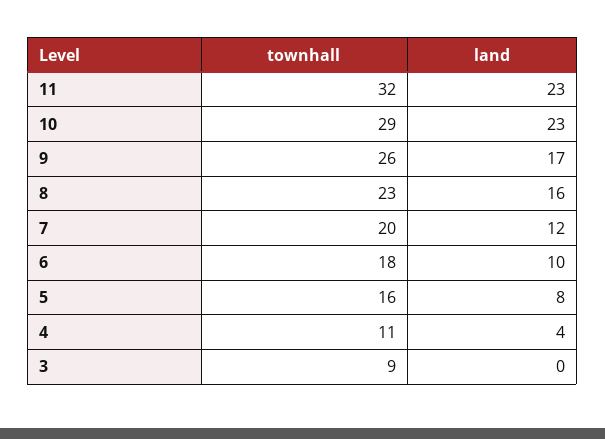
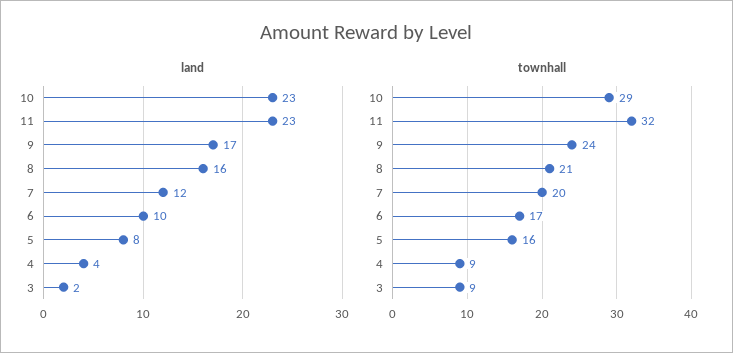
townhall, 9: 26 -> 24
townhall, 8: 23 -> 21
townhall, 6: 18 -> 17
townhall, 4: 11 -> 9
land, 3: 0 -> 2

